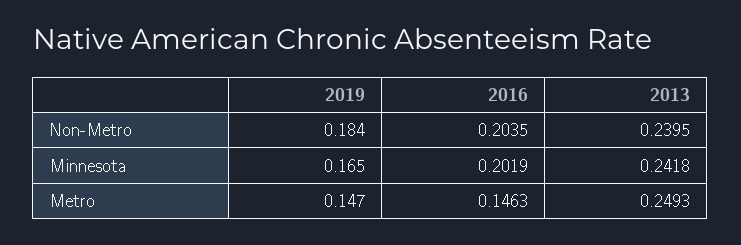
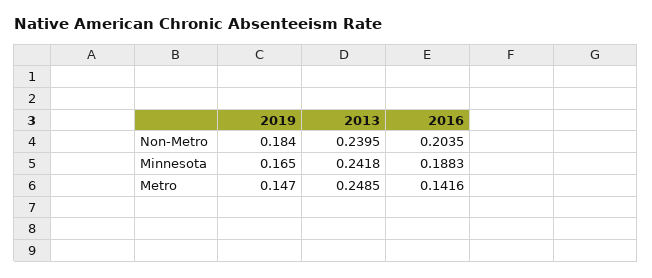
2016, Minnesota: 0.2019 -> 0.1883
2016, Metro: 0.1463 -> 0.1416
2013, Metro: 0.2493 -> 0.2485

